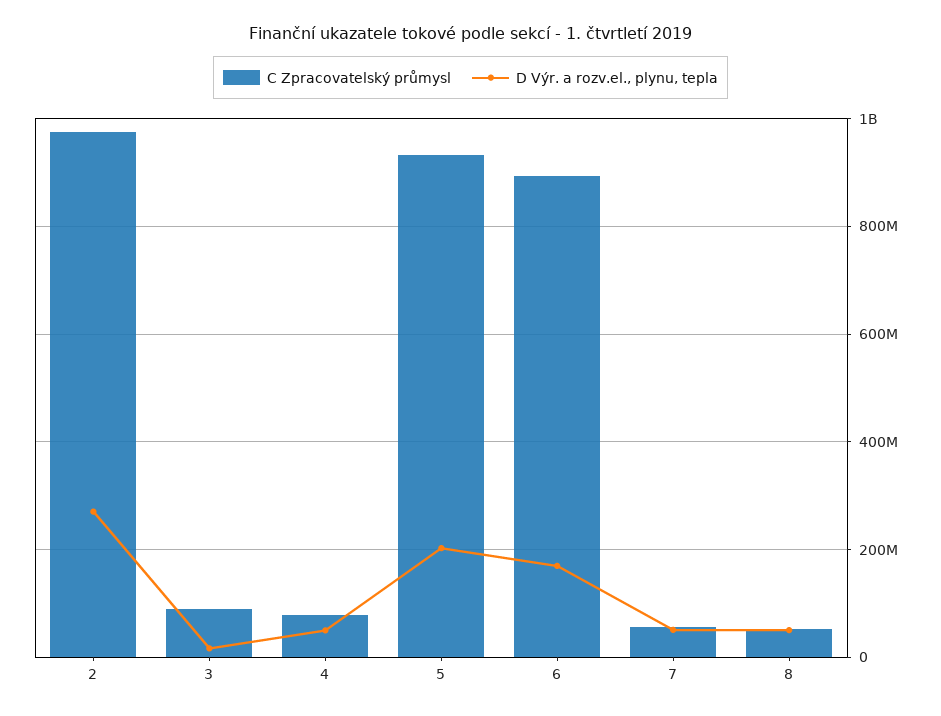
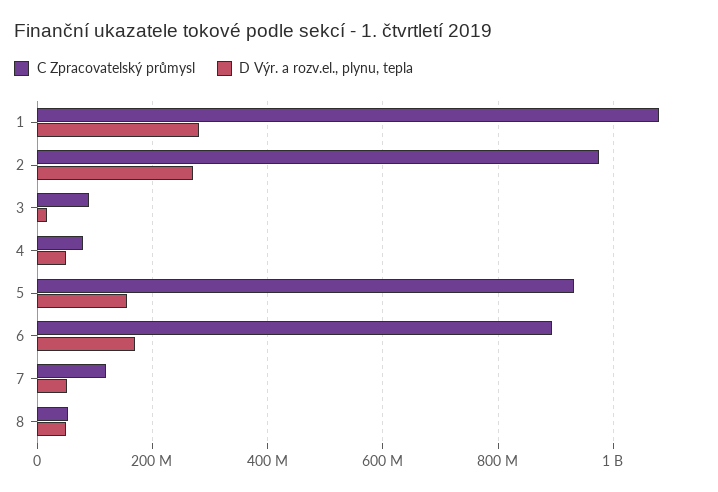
D Výr. a rozv.el., plynu, tepla, 5: 200000000 -> 160000000
C Zpracovatelský průmysl, 7: 60000000 -> 120000000
C Zpracovatelský průmysl, 1: none -> 1080000000
D Výr. a rozv.el., plynu, tepla, 1: none -> 280000000

